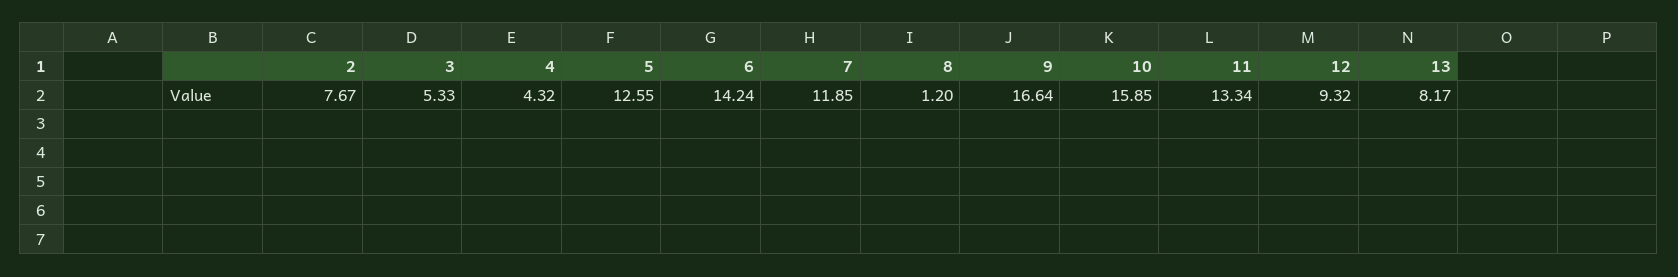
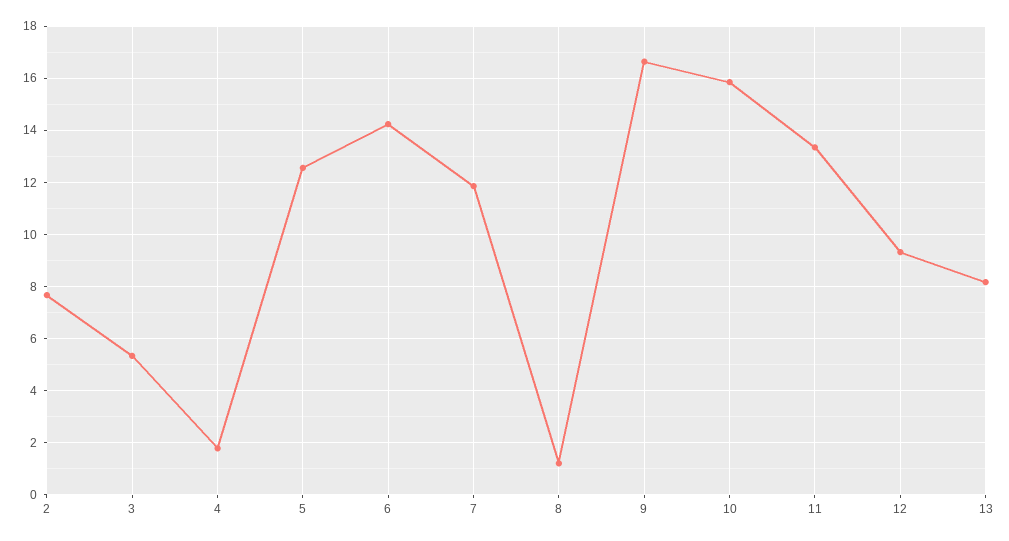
4: 4.32 -> 1.75

